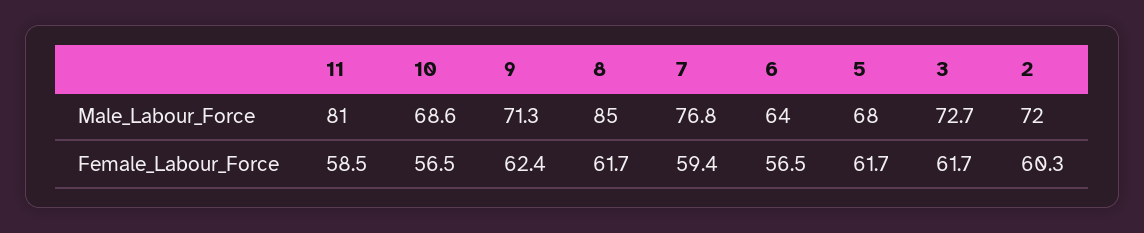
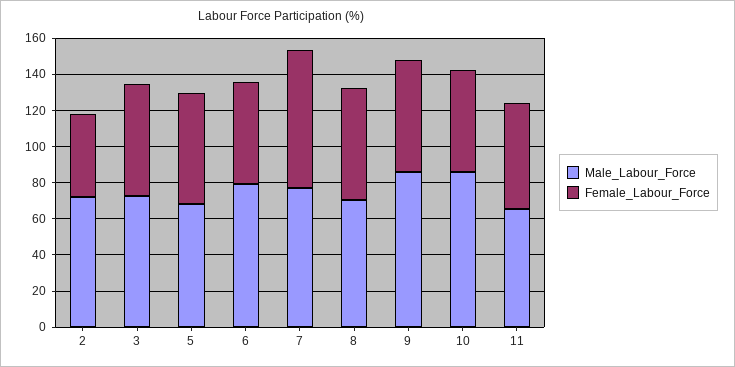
Male_Labour_Force, 11: 81 -> 65
Male_Labour_Force, 10: 68.6 -> 85
Male_Labour_Force, 9: 71.3 -> 85
Male_Labour_Force, 8: 85 -> 70
Male_Labour_Force, 6: 64 -> 80
Female_Labour_Force, 7: 59.4 -> 75
Female_Labour_Force, 2: 60.3 -> 45

